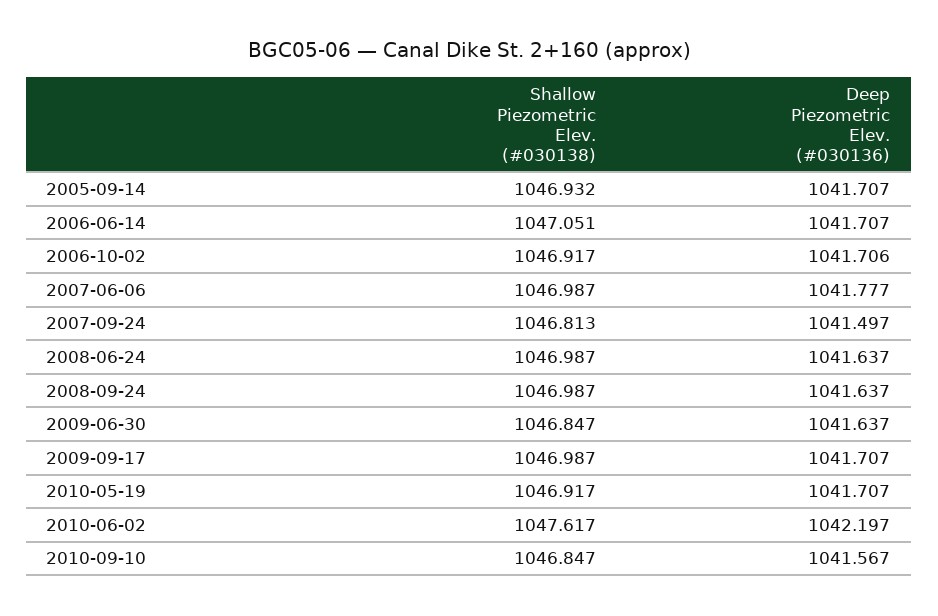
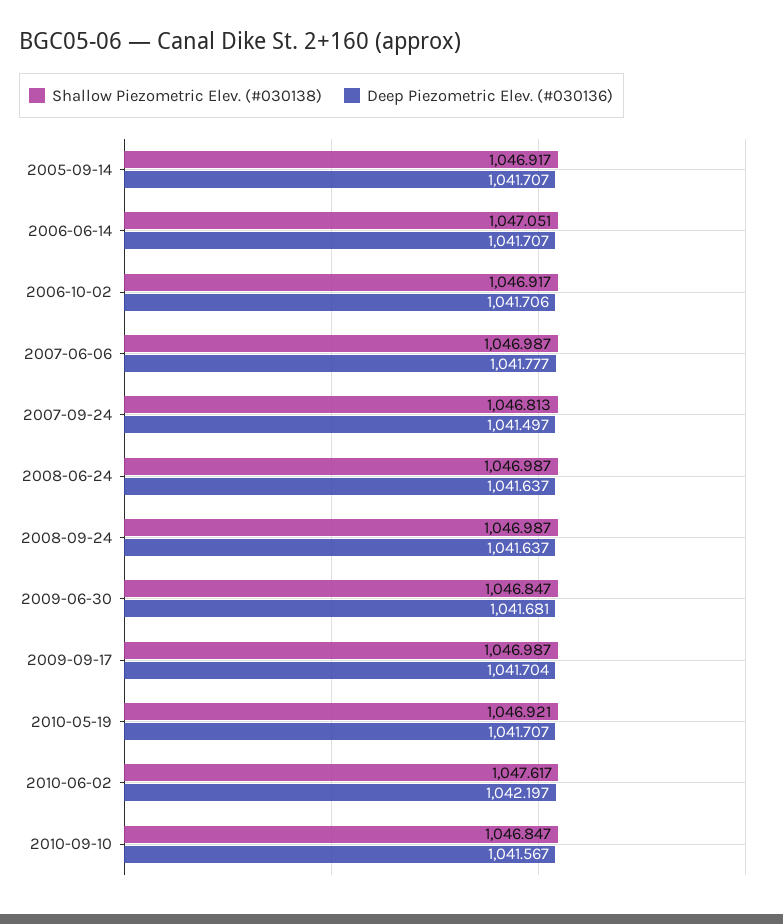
Shallow Piezometric Elev. (#030138), 2005-09-14: 1046.932 -> 1046.917
Deep Piezometric Elev. (#030136), 2009-06-30: 1041.637 -> 1041.681
Deep Piezometric Elev. (#030136), 2009-09-17: 1041.707 -> 1041.704
Shallow Piezometric Elev. (#030138), 2010-05-19: 1046.917 -> 1046.921

